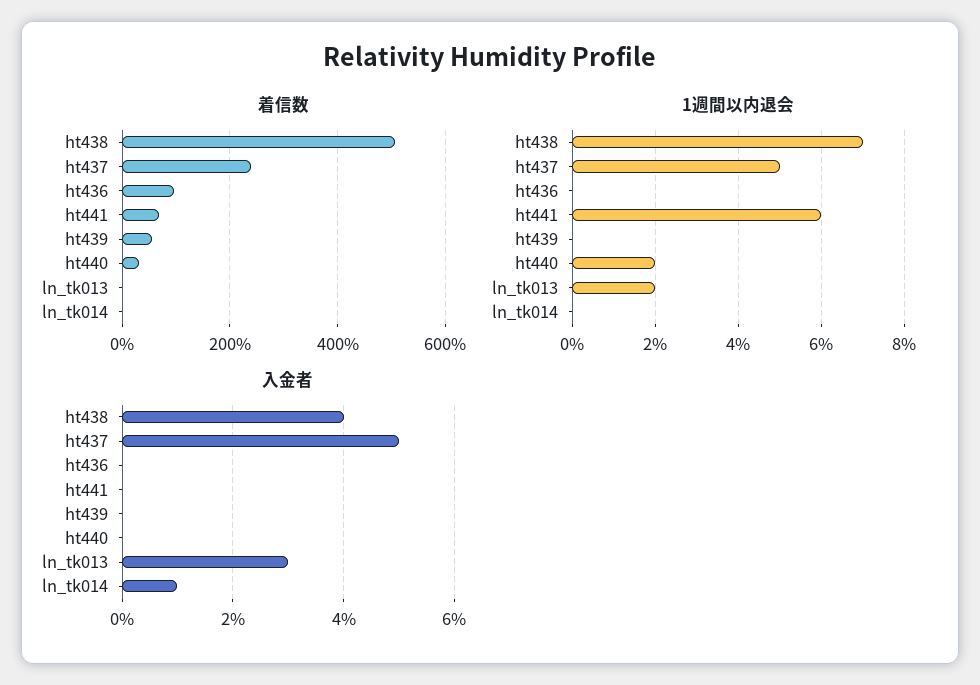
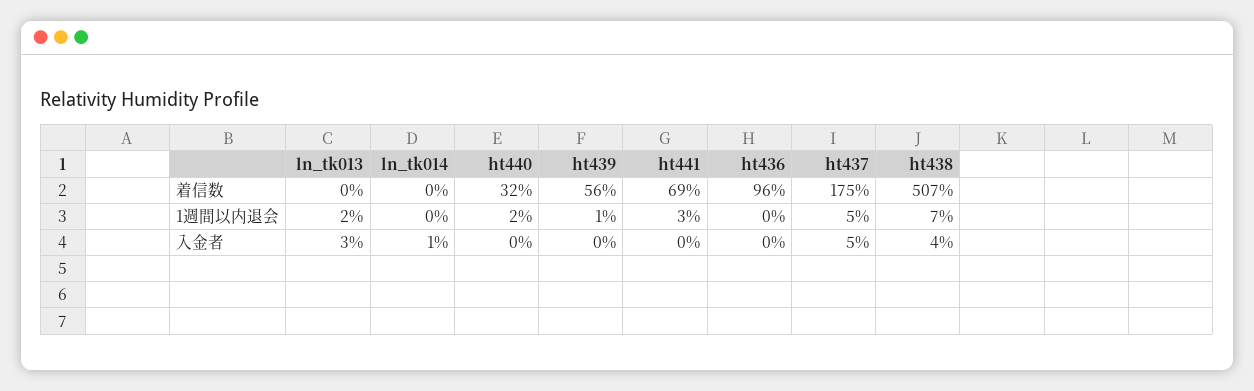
着信数, ht437: 240 -> 175
1週間以内退会, ht441: 6 -> 3
1週間以内退会, ht439: 0 -> 1

